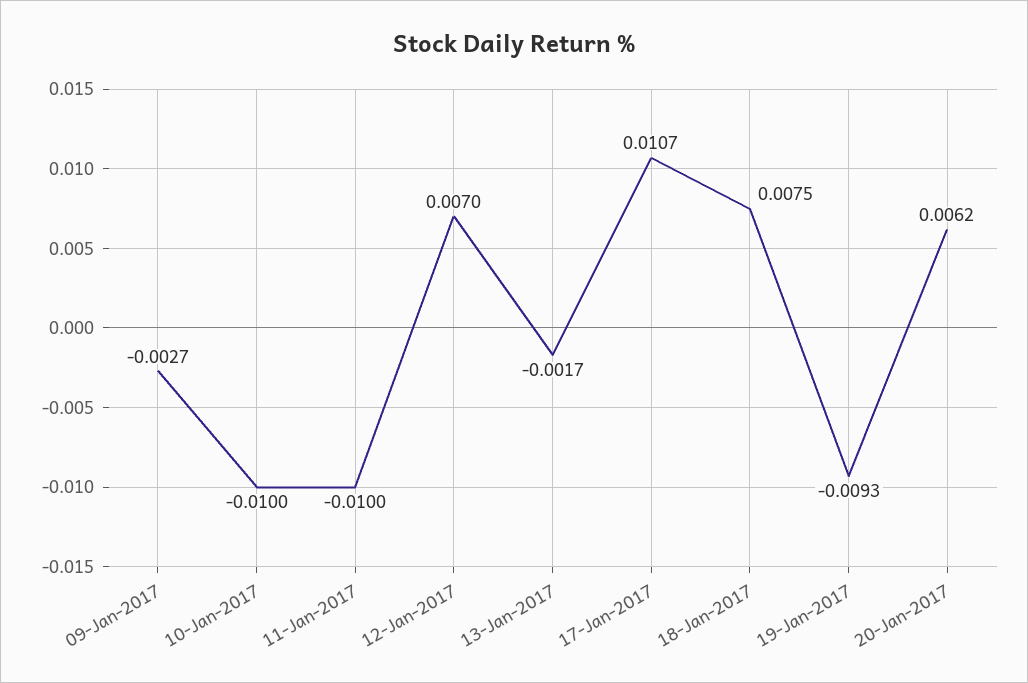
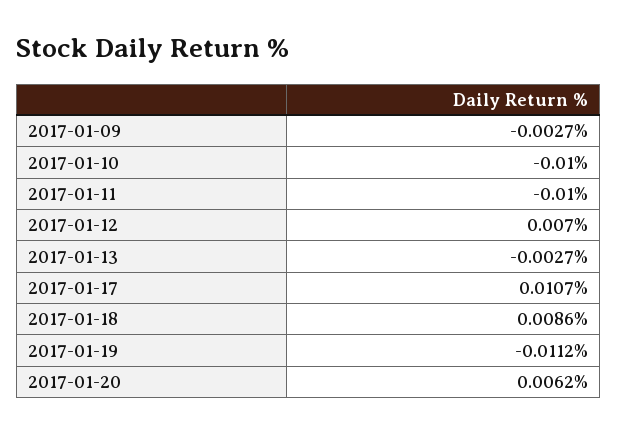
13-Jan-2017: -0.0017 -> -0.0027
18-Jan-2017: 0.0075 -> 0.0086
19-Jan-2017: -0.0093 -> -0.0112

